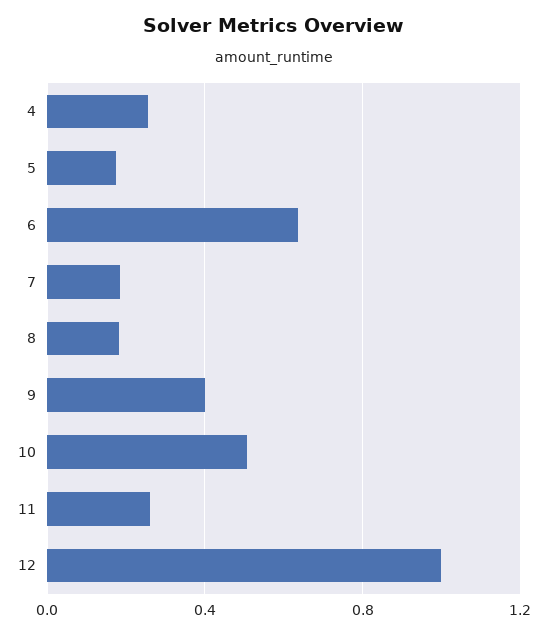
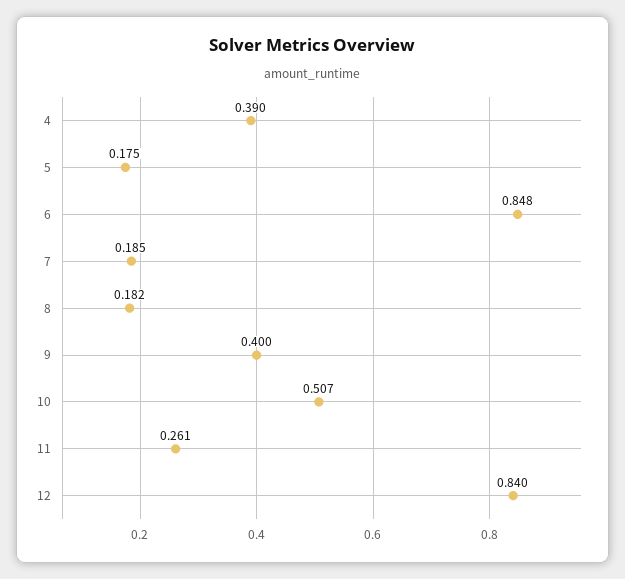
4: 0.25 -> 0.39
6: 0.65 -> 0.848
12: 1 -> 0.84

